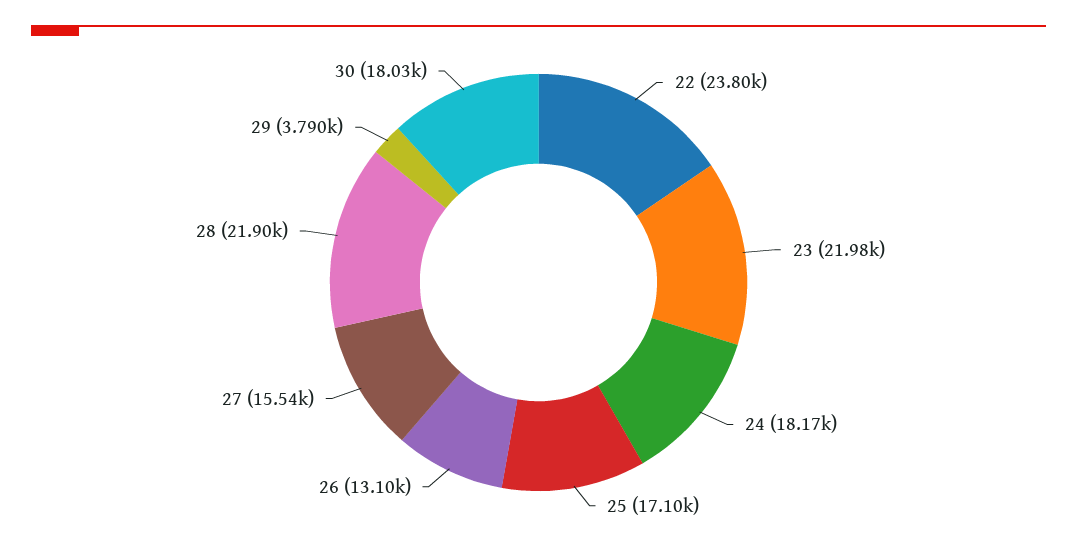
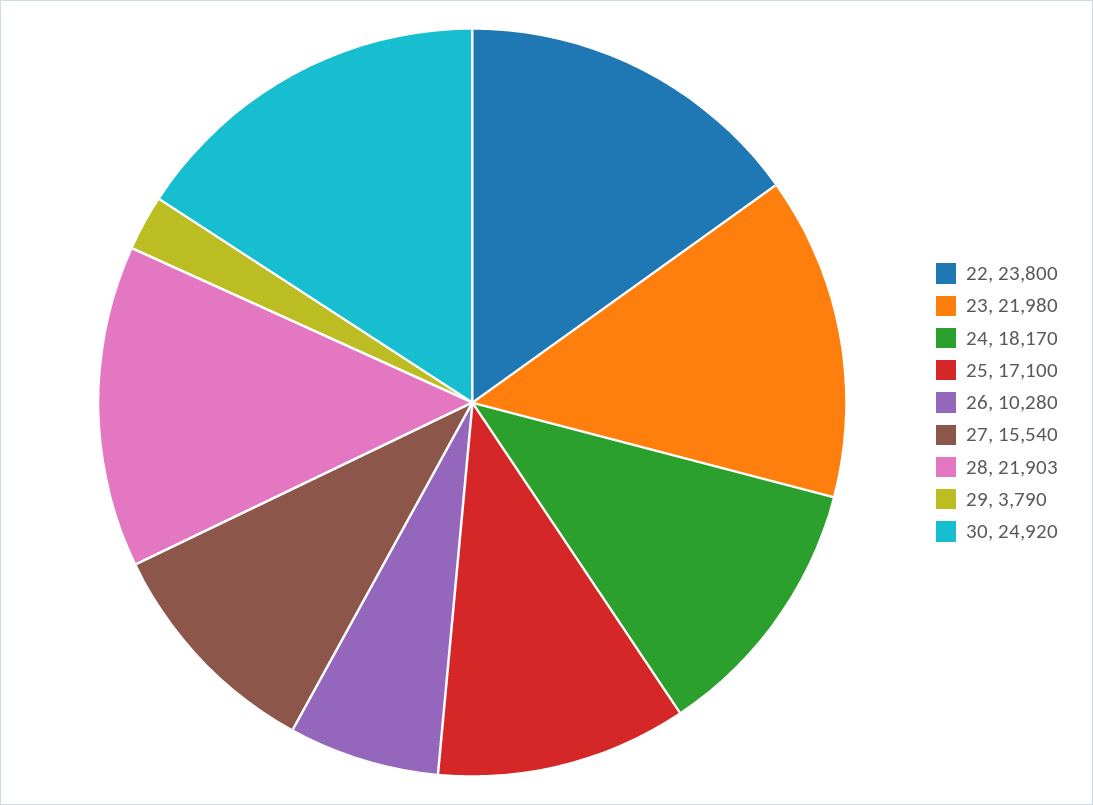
26: 13100 -> 10280
30: 18030 -> 24920

